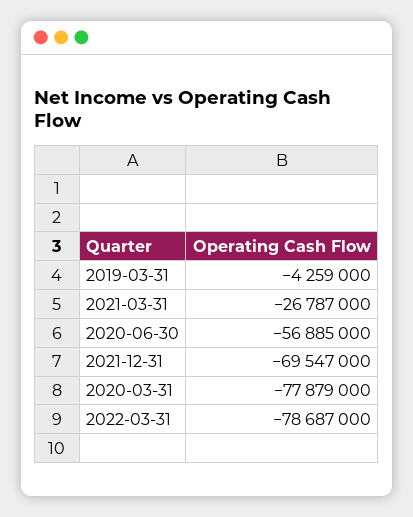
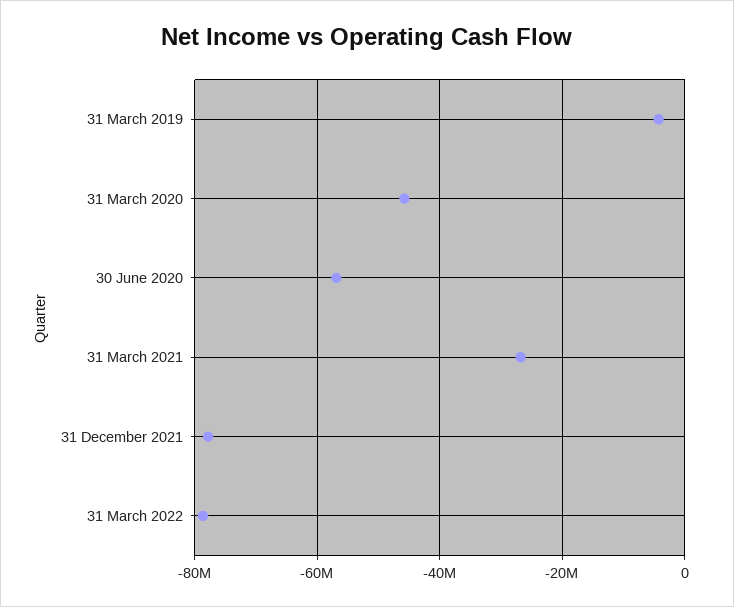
2021-12-31: -69547000 -> -78000000
2020-03-31: -77879000 -> -46000000

